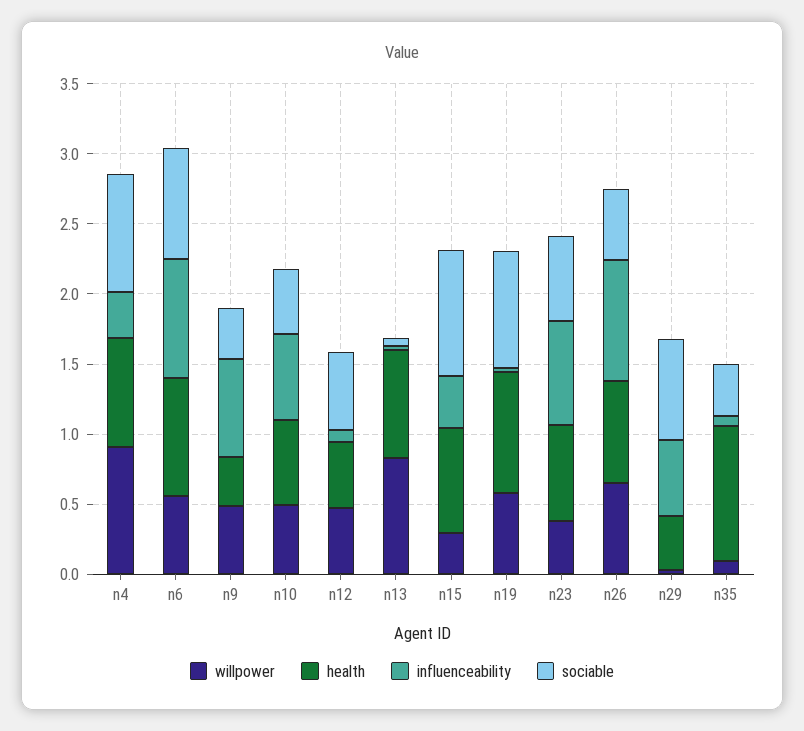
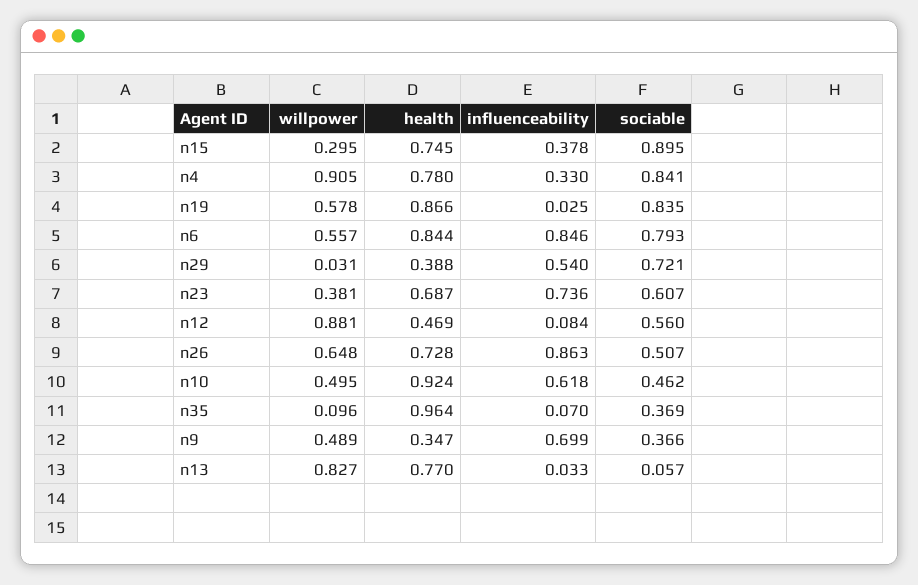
health, n10: 0.6 -> 0.924
willpower, n12: 0.5 -> 0.881

